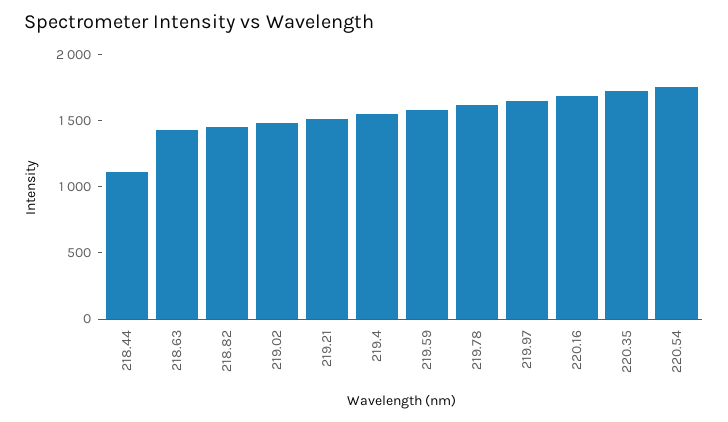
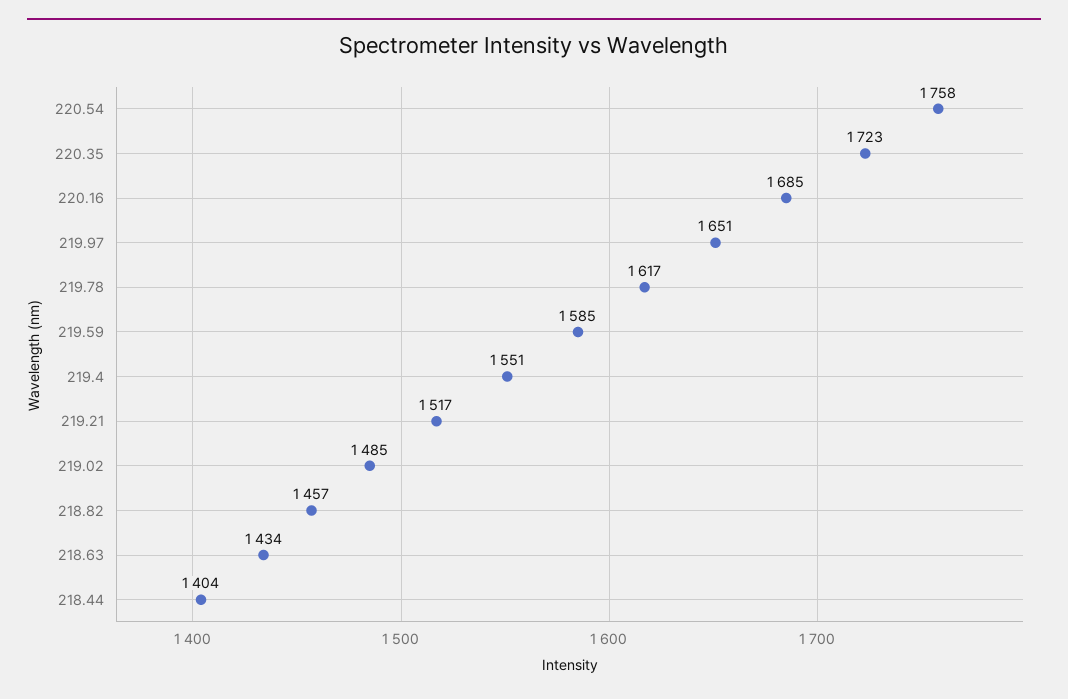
218.44: 1100 -> 1404

